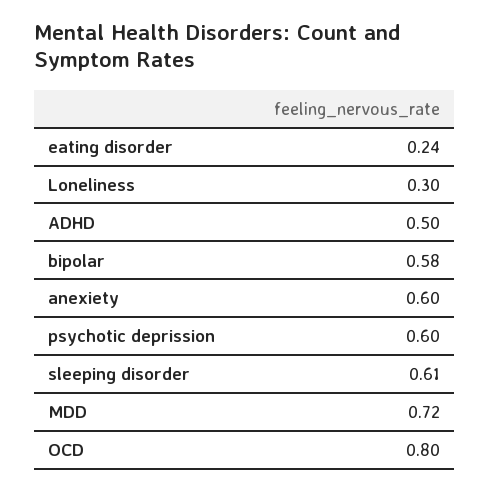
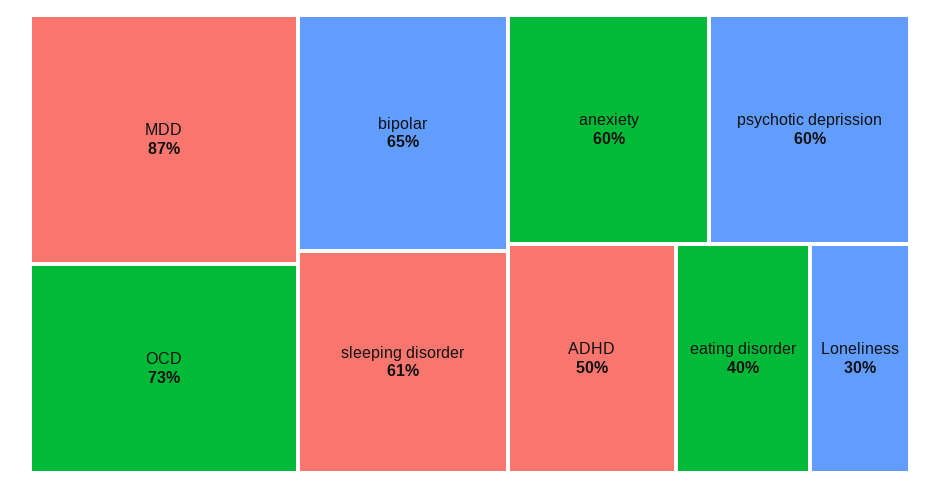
eating disorder: 0.24 -> 0.4
bipolar: 0.58 -> 0.65
MDD: 0.72 -> 0.87
OCD: 0.8 -> 0.73

